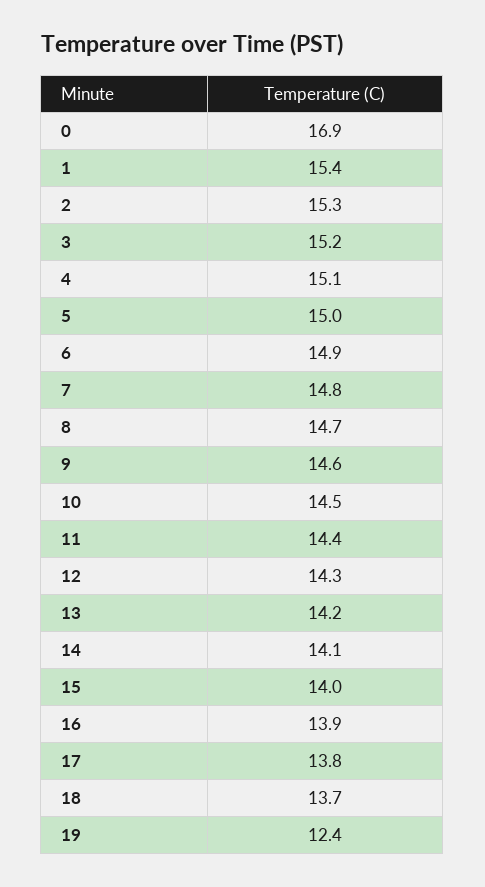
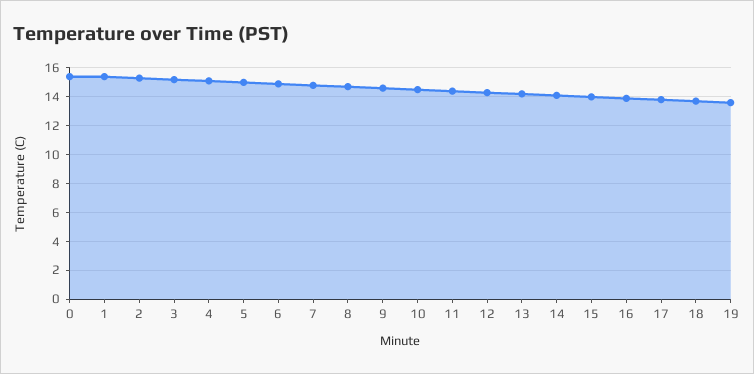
0: 16.9 -> 15.5
19: 12.4 -> 13.5

